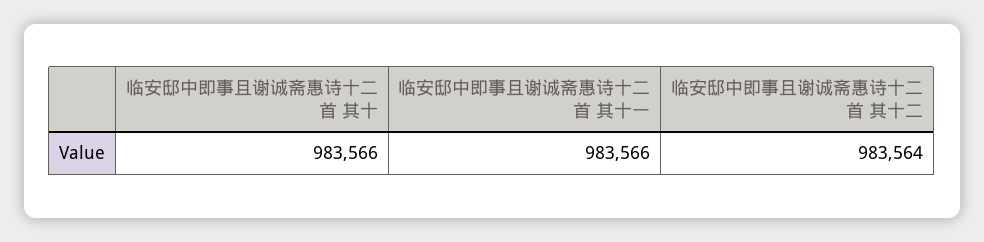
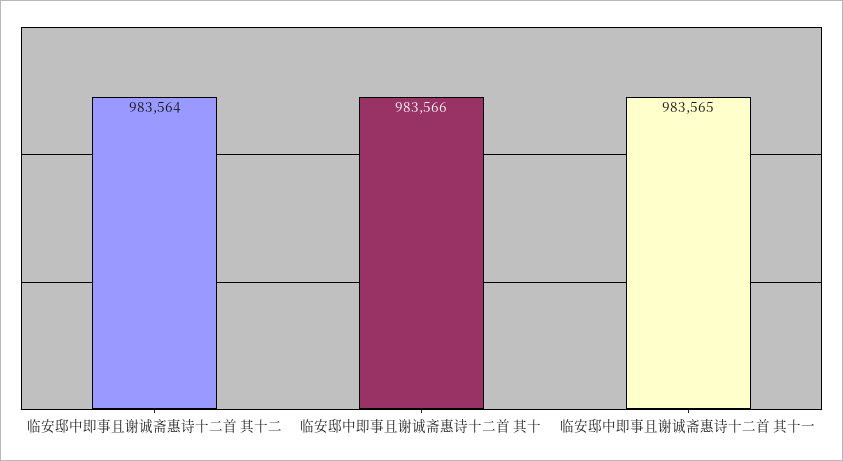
临安邸中即事且谢诚斋惠诗十二首 其十一: 983566 -> 983565

